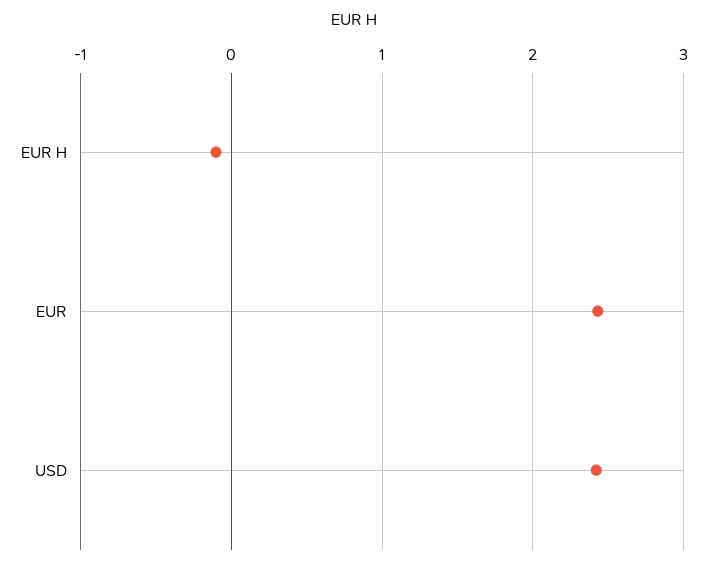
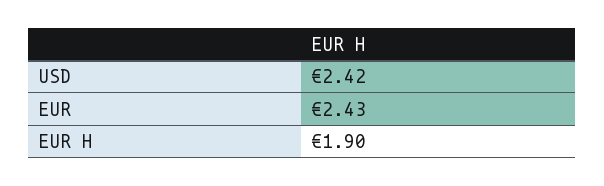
EUR H: -0.1 -> 1.9

